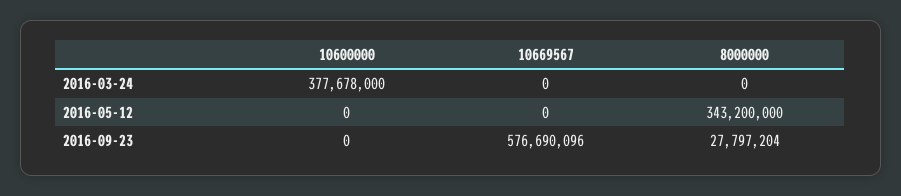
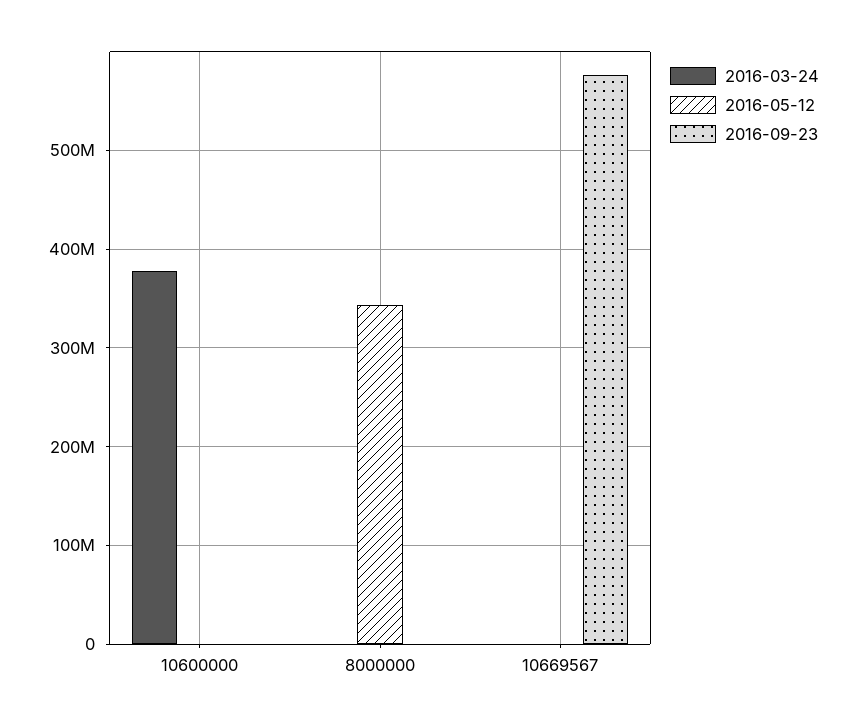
2016-09-23, 8000000: 27797204 -> 0

